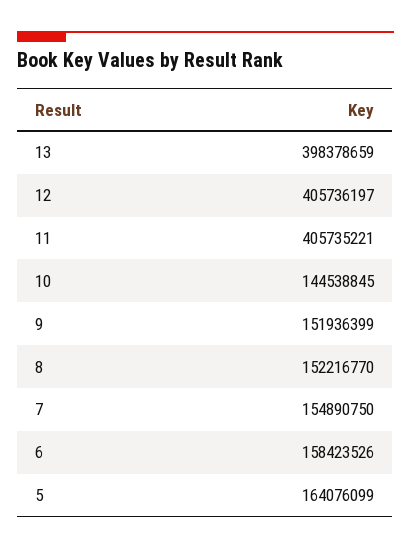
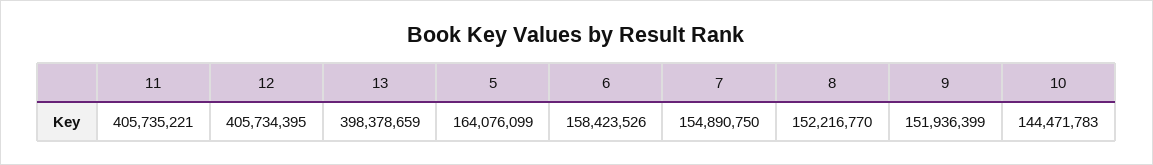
12: 405736197 -> 405734395
10: 144538845 -> 144471783

